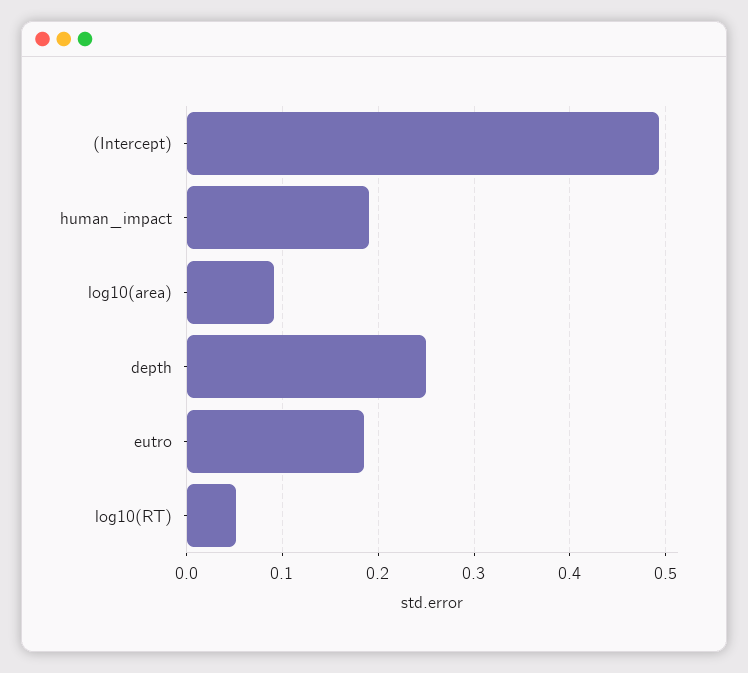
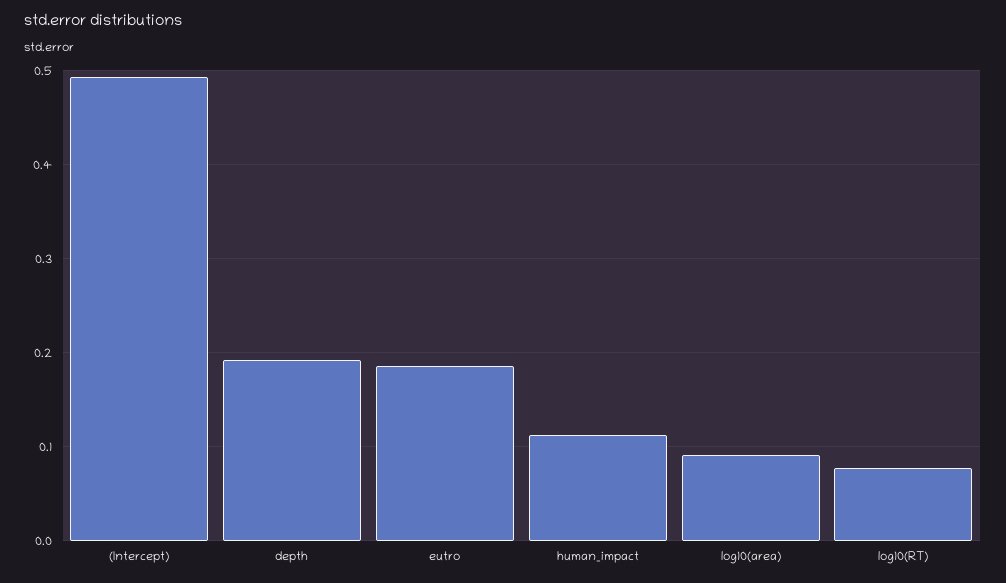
human_impact: 0.19 -> 0.11
depth: 0.25 -> 0.19
log10(RT): 0.05 -> 0.08

